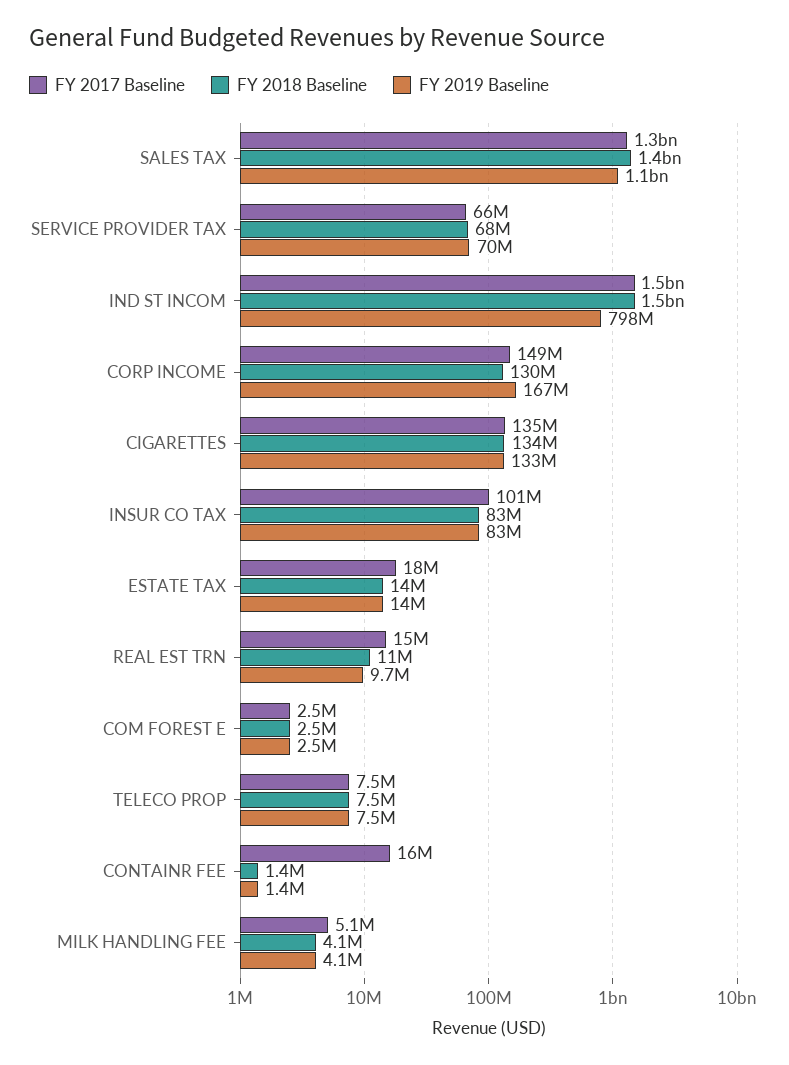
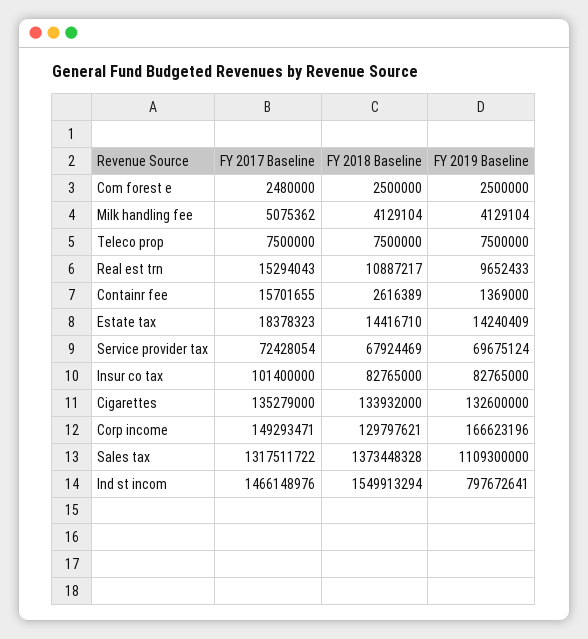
FY 2017 Baseline, SERVICE PROVIDER TAX: 66000000 -> 72428054
FY 2018 Baseline, CONTAINR FEE: 1400000 -> 2616389

